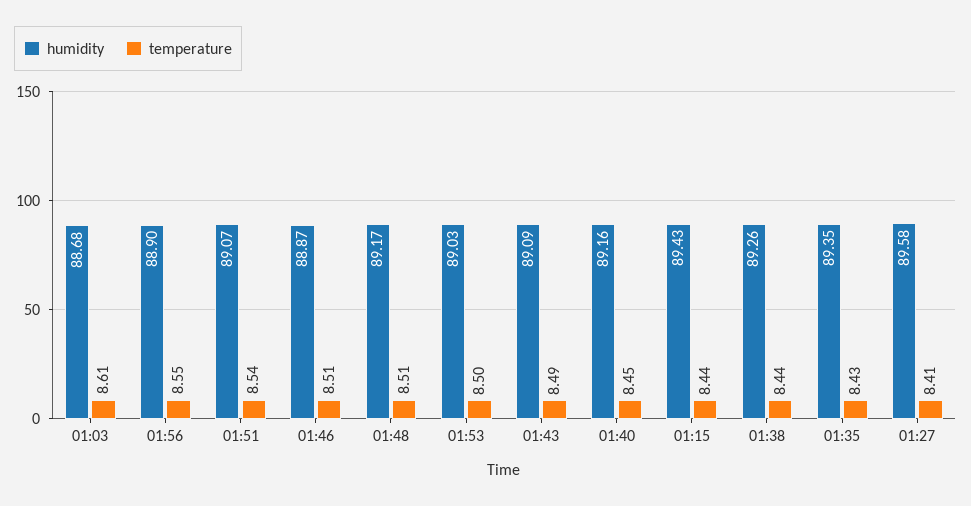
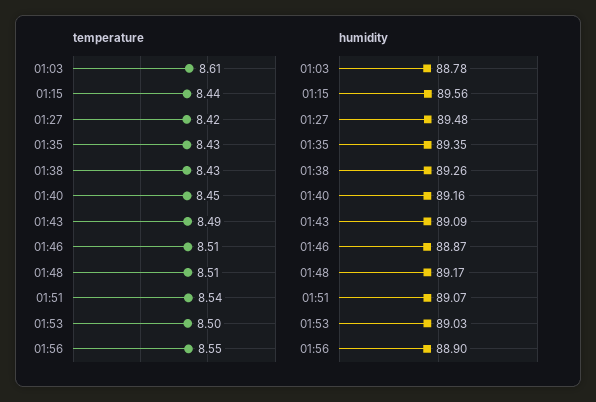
humidity, 01:03: 88.68 -> 88.78
humidity, 01:15: 89.43 -> 89.56
temperature, 01:38: 8.44 -> 8.43
humidity, 01:27: 89.58 -> 89.48
temperature, 01:27: 8.41 -> 8.42

